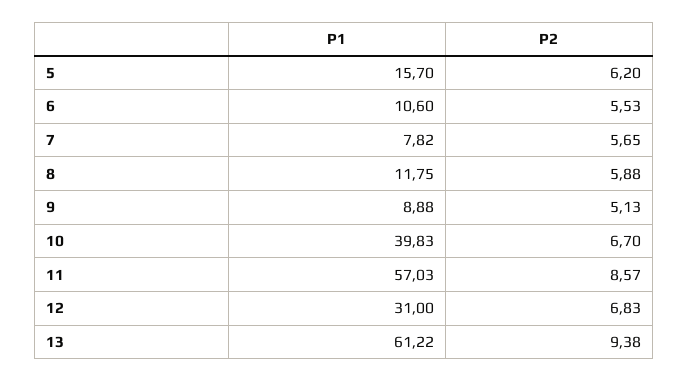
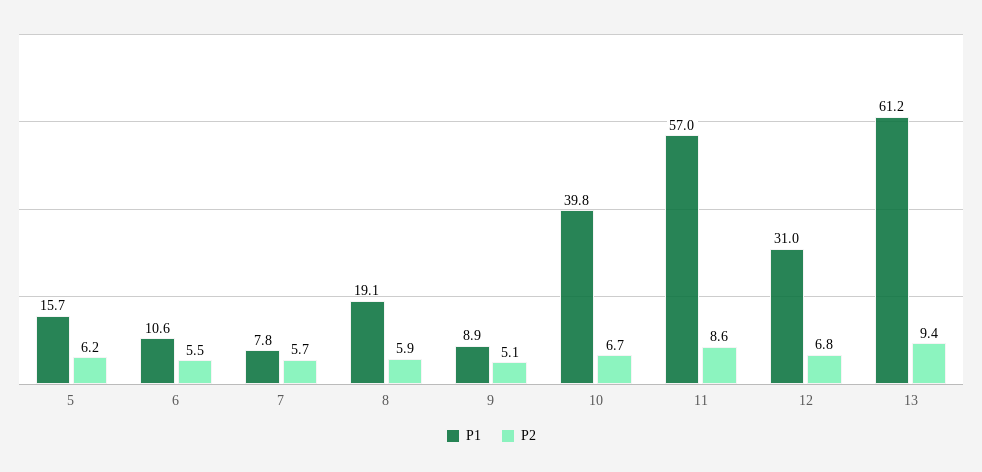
P1, 8: 11.75 -> 19.1

